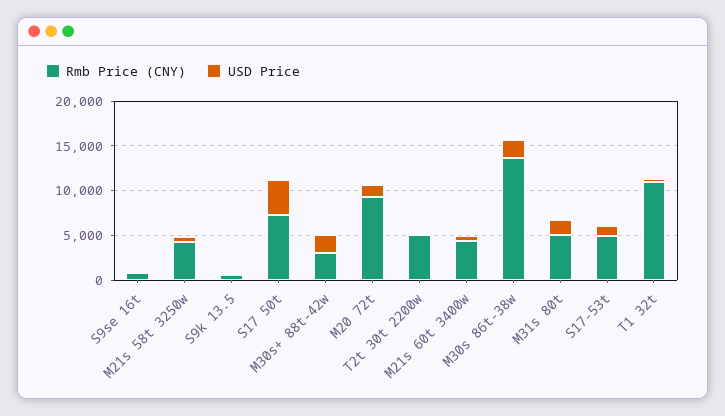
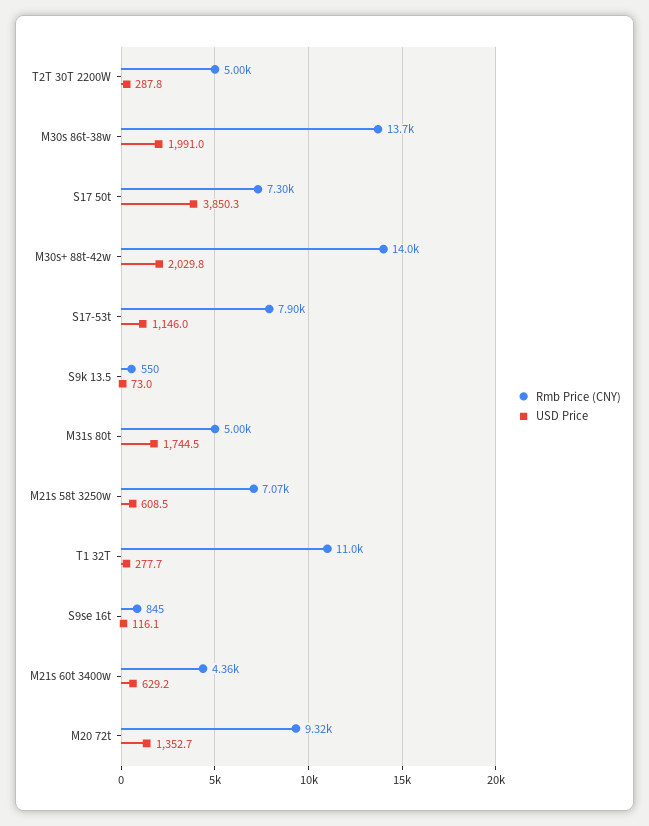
Rmb Price (CNY), M21s 58t 3250w: 4000 -> 7070
Rmb Price (CNY), M30s+ 88t-42w: 3000 -> 14000
Rmb Price (CNY), S17-53t: 5000 -> 7900

